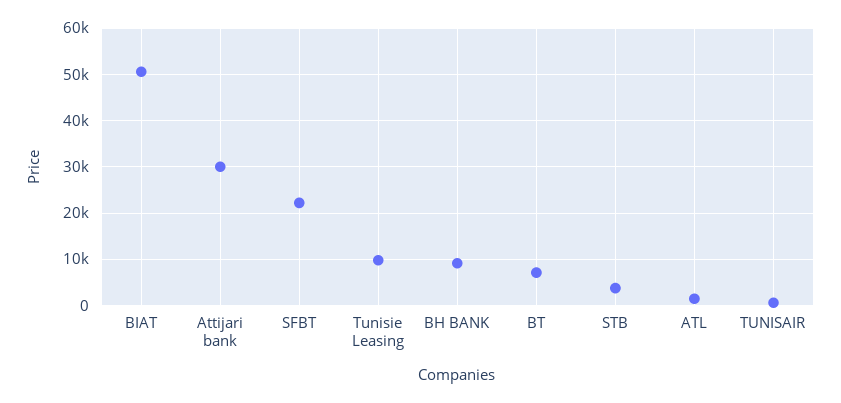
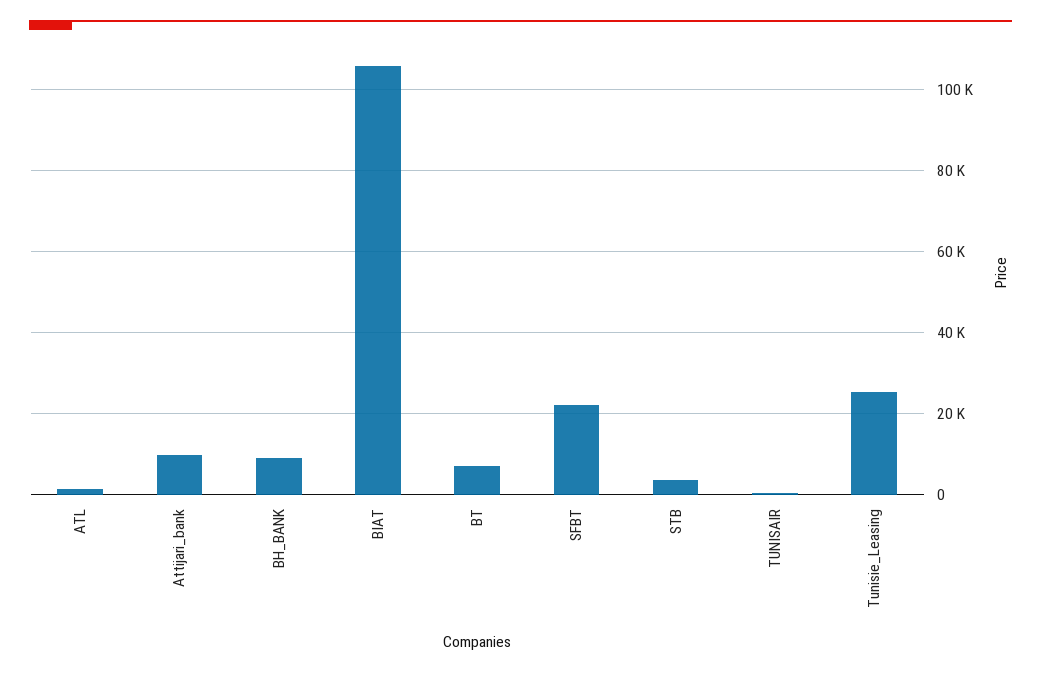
BIAT: 50000 -> 106000
Attijari bank: 30000 -> 10000
Tunisie Leasing: 10000 -> 26000

